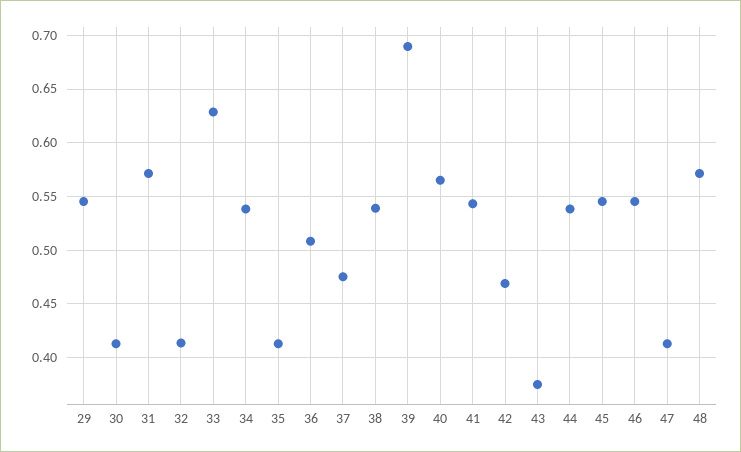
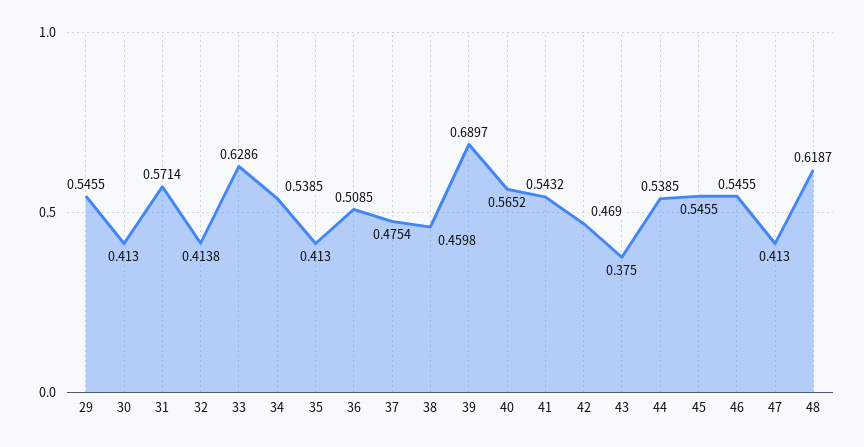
38: 0.54 -> 0.4598
48: 0.57 -> 0.6187

